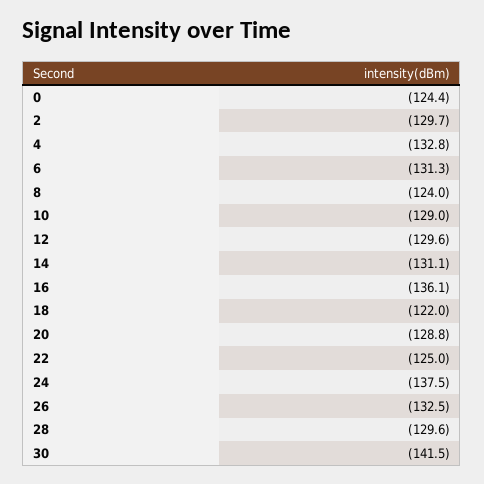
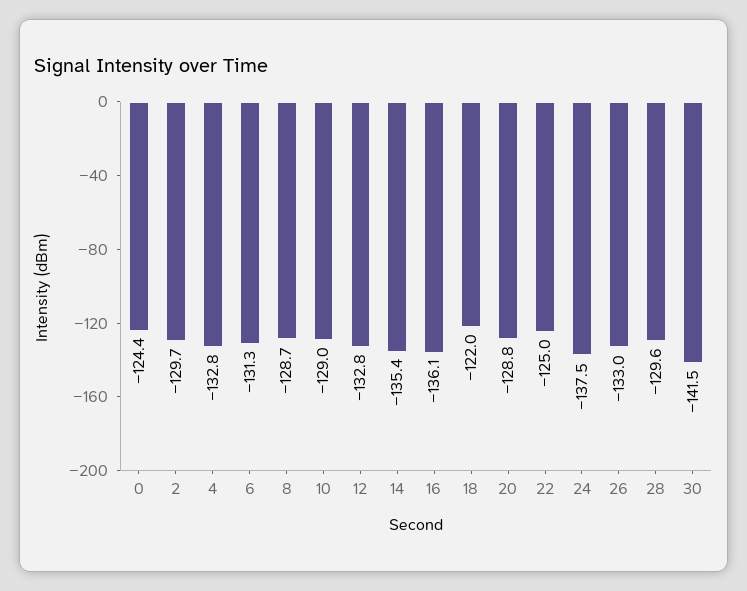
8: -124 -> -128.7
12: -129.6 -> -132.8
14: -131.1 -> -135.4
26: -132.5 -> -133

